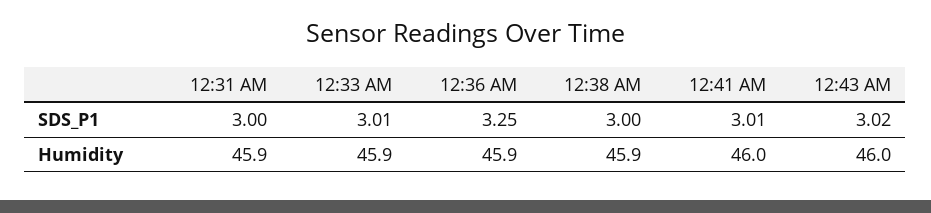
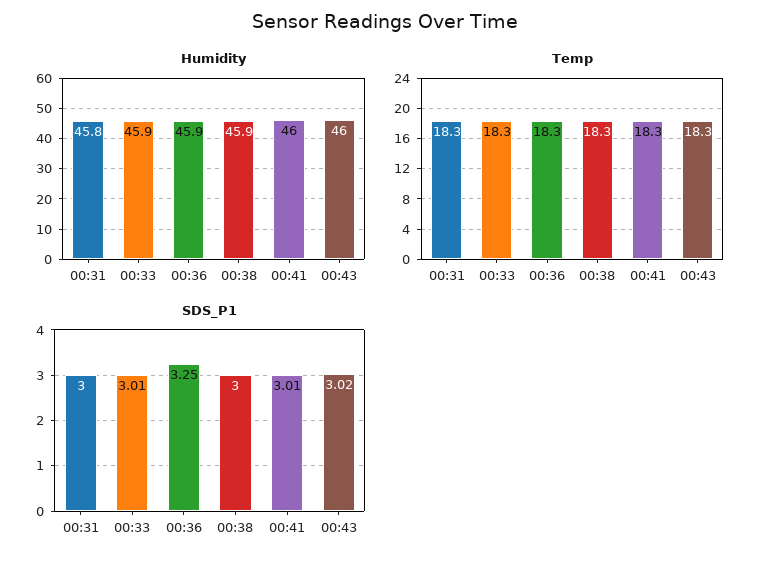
Humidity, 12:31 AM: 45.9 -> 45.8
Temp, 12:31 AM: none -> 18.3
Temp, 12:33 AM: none -> 18.3
Temp, 12:36 AM: none -> 18.3
Temp, 12:38 AM: none -> 18.3
Temp, 12:41 AM: none -> 18.3
Temp, 12:43 AM: none -> 18.3

